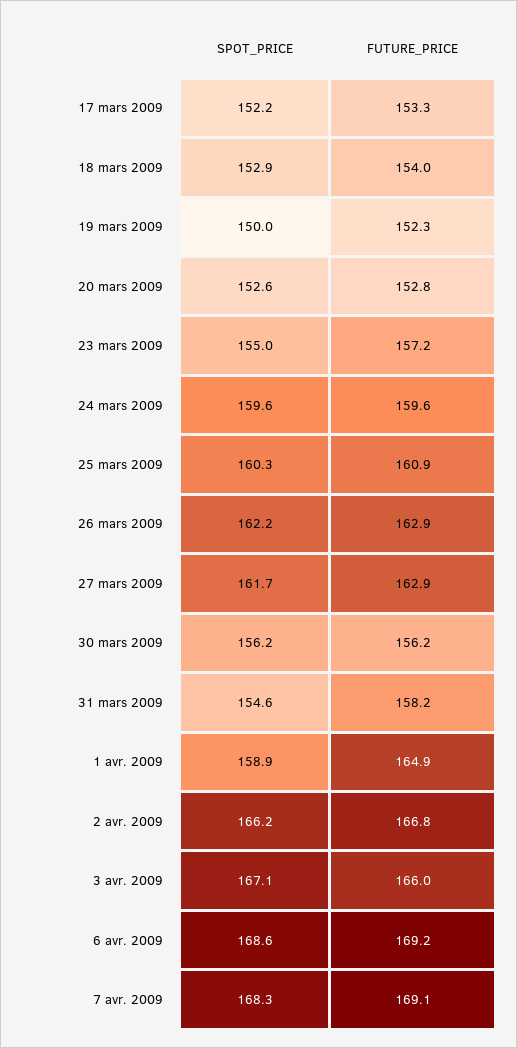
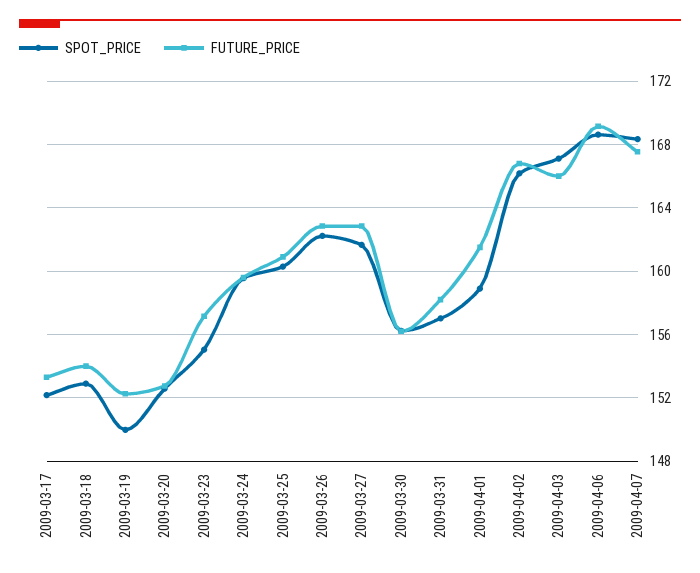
SPOT_PRICE, 31 mars 2009: 154.6 -> 157
FUTURE_PRICE, 1 avr. 2009: 164.9 -> 161.5
FUTURE_PRICE, 7 avr. 2009: 169.1 -> 167.5

